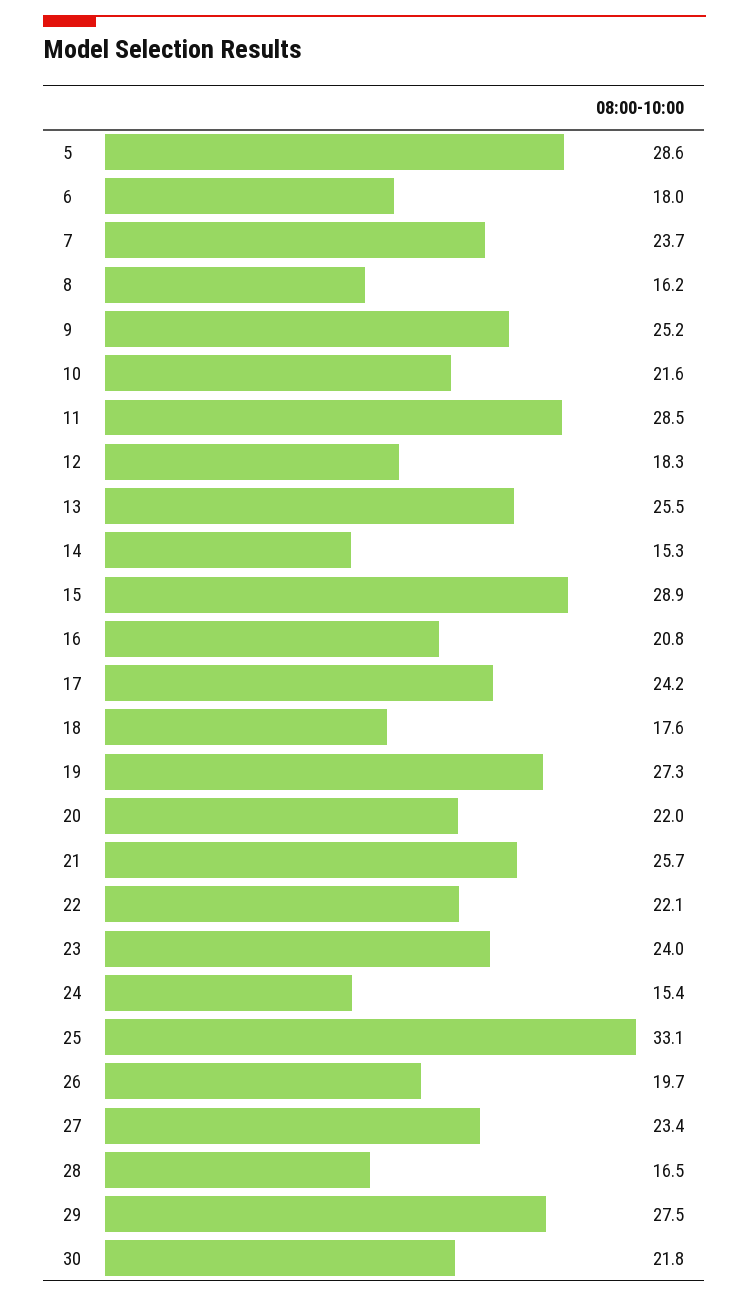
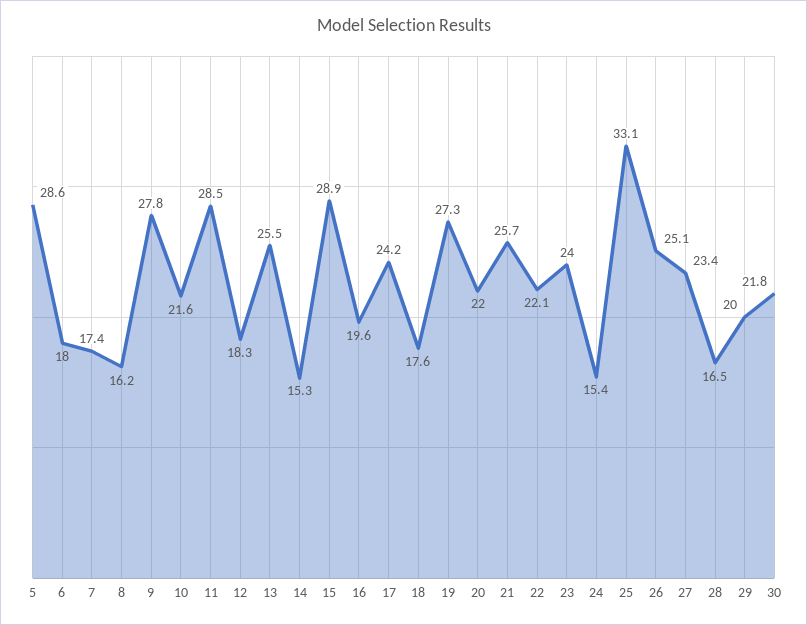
7: 23.7 -> 17.4
9: 25.2 -> 27.8
16: 20.8 -> 19.6
26: 19.7 -> 25.1
29: 27.5 -> 20

